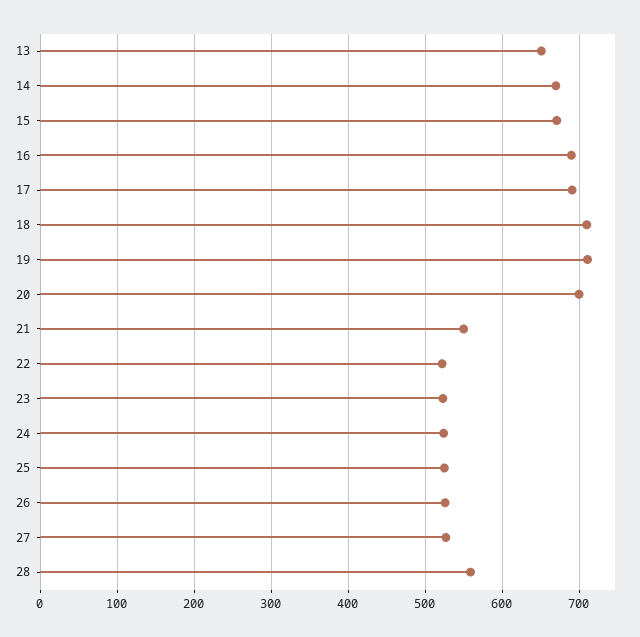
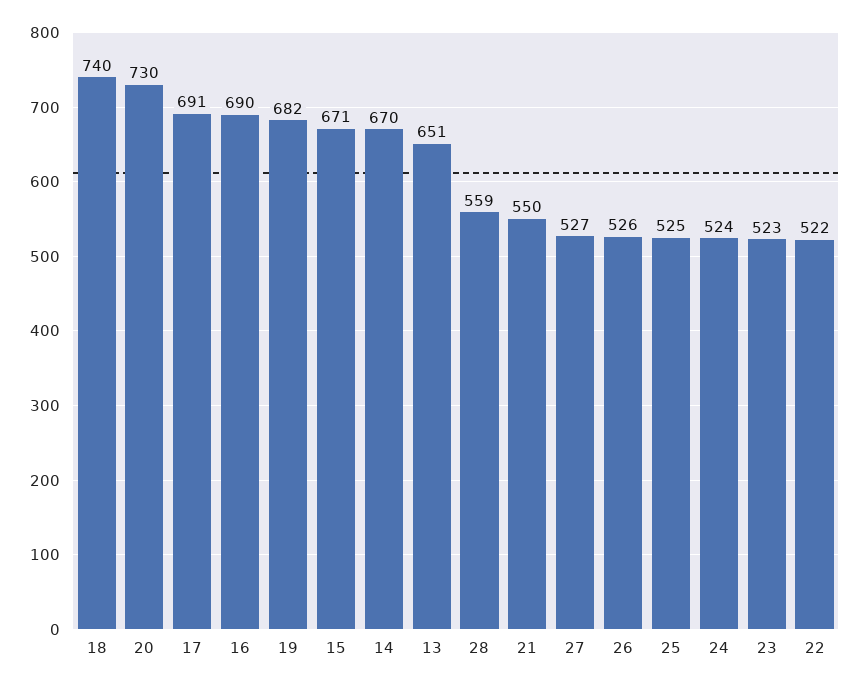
18: 710 -> 740
19: 710 -> 682
20: 700 -> 730

